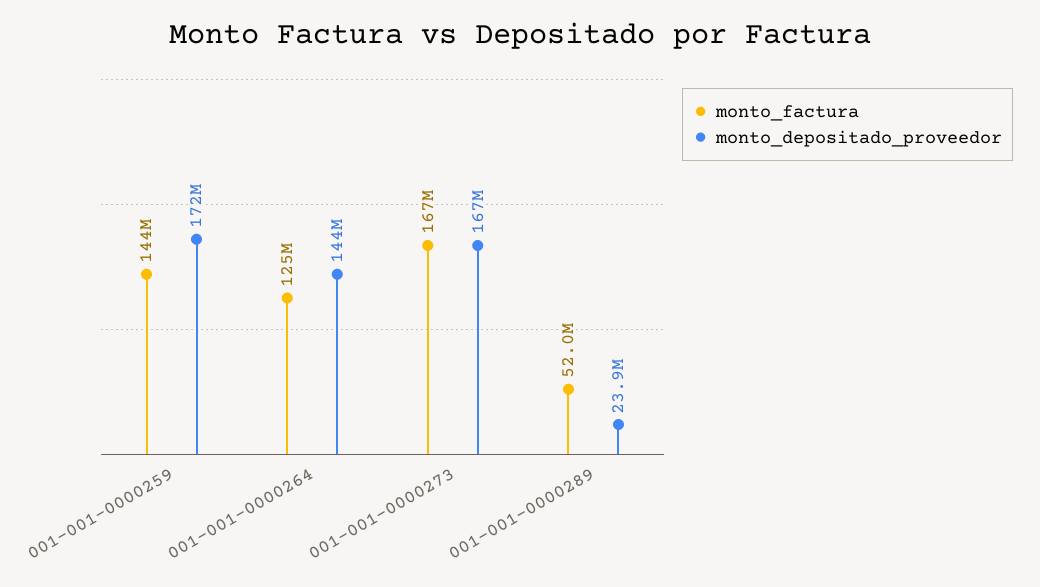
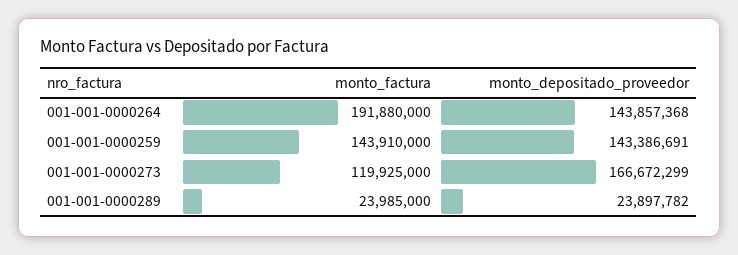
monto_depositado_proveedor, 001-001-0000259: 172000000 -> 143386691
monto_factura, 001-001-0000264: 125000000 -> 191880000
monto_factura, 001-001-0000273: 167000000 -> 119925000
monto_factura, 001-001-0000289: 52000000 -> 23985000

